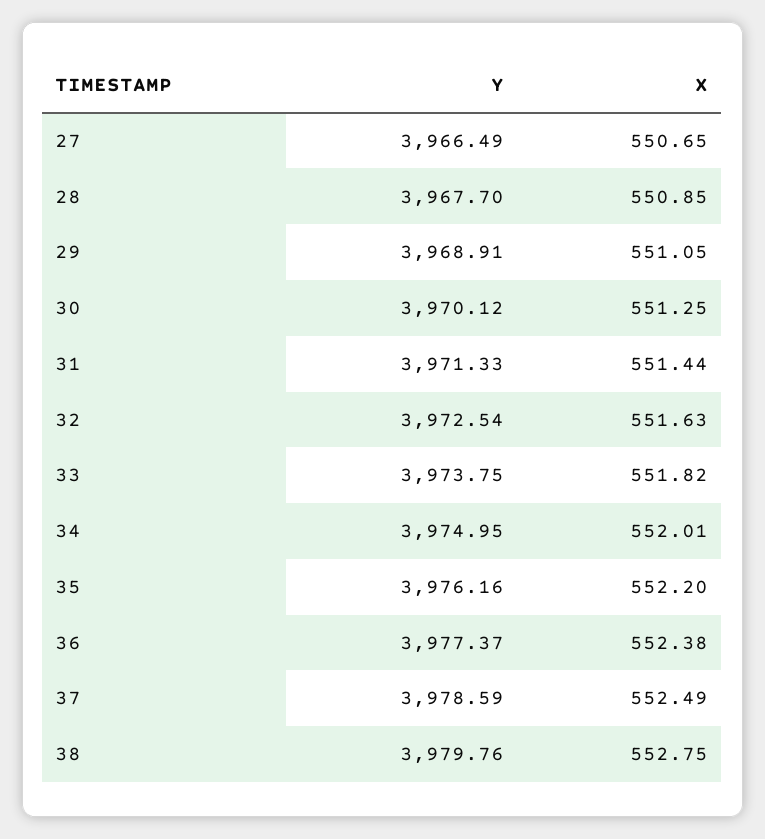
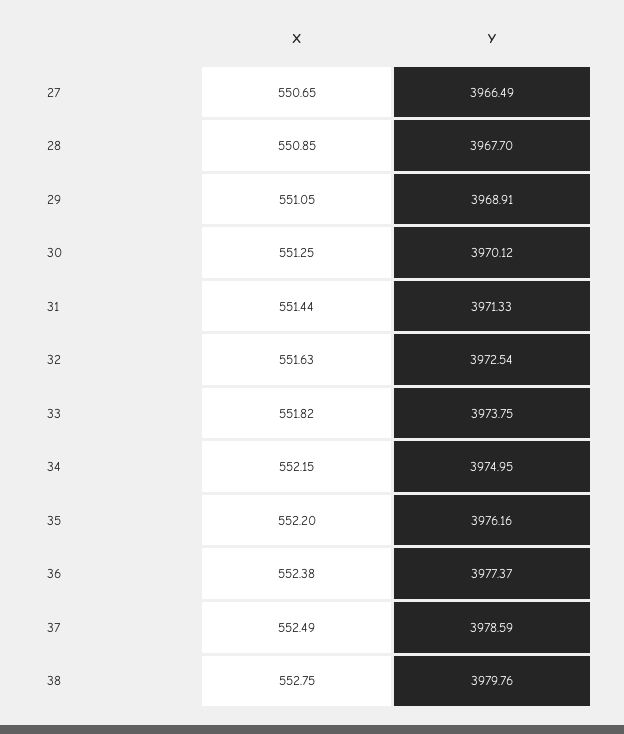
X, 34: 552.01 -> 552.15

